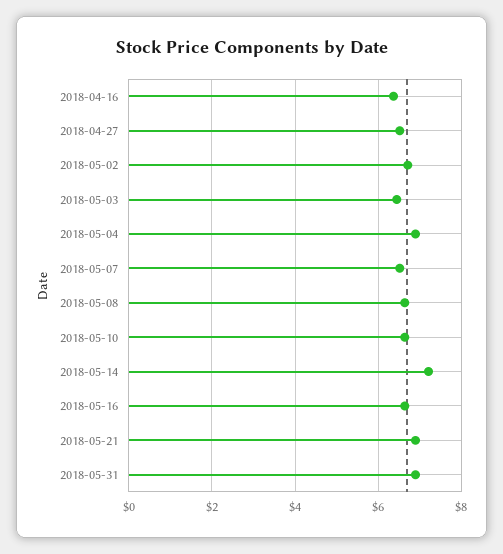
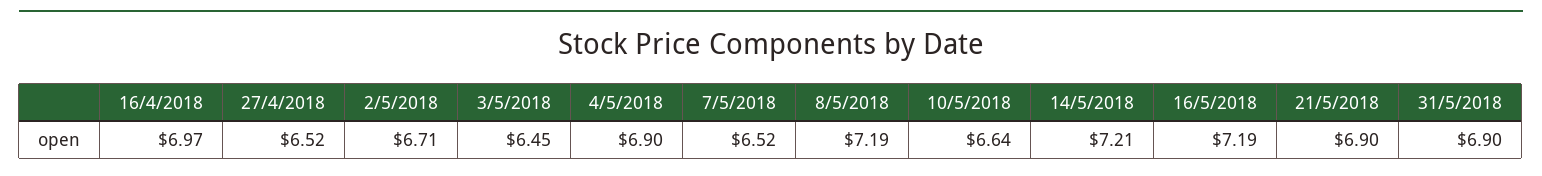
2018-04-16: 6.4 -> 6.97
2018-05-08: 6.6 -> 7.19
2018-05-16: 6.6 -> 7.19

